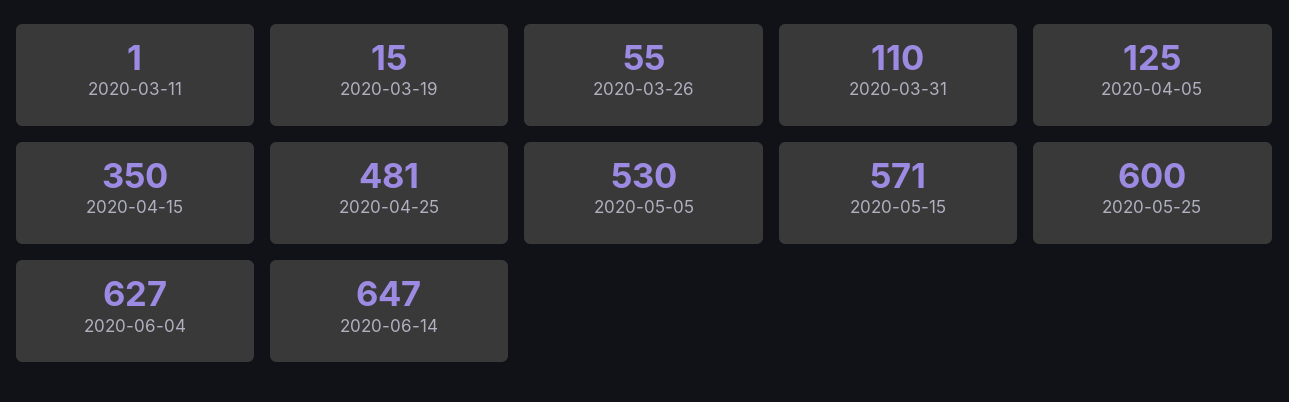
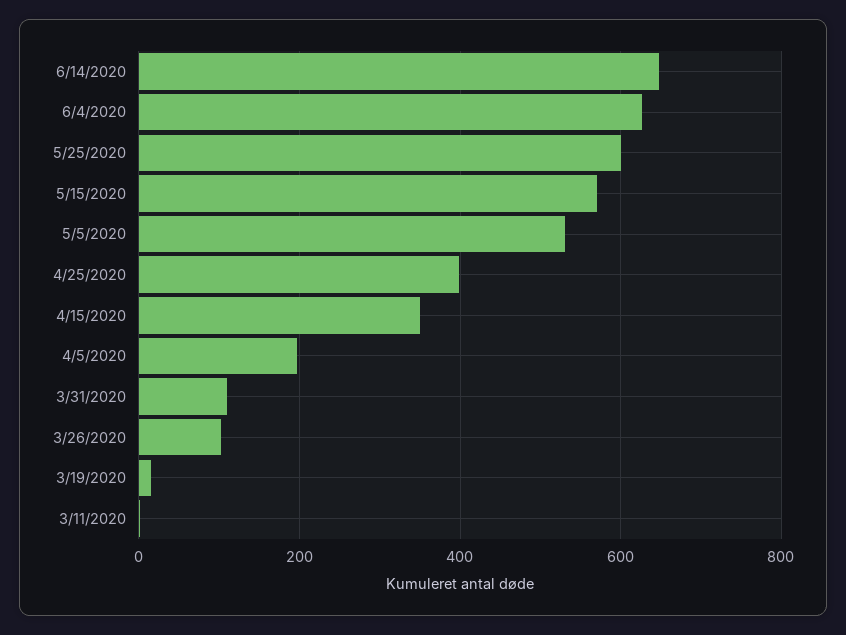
2020-03-26: 55 -> 100
2020-04-05: 125 -> 200
2020-04-25: 481 -> 400

